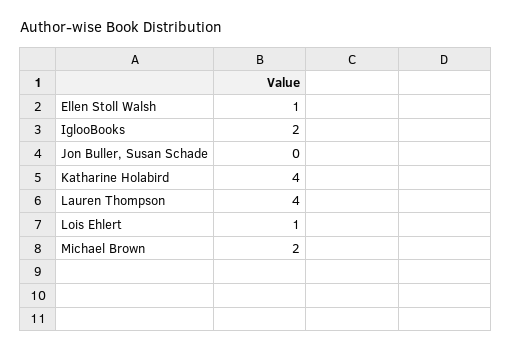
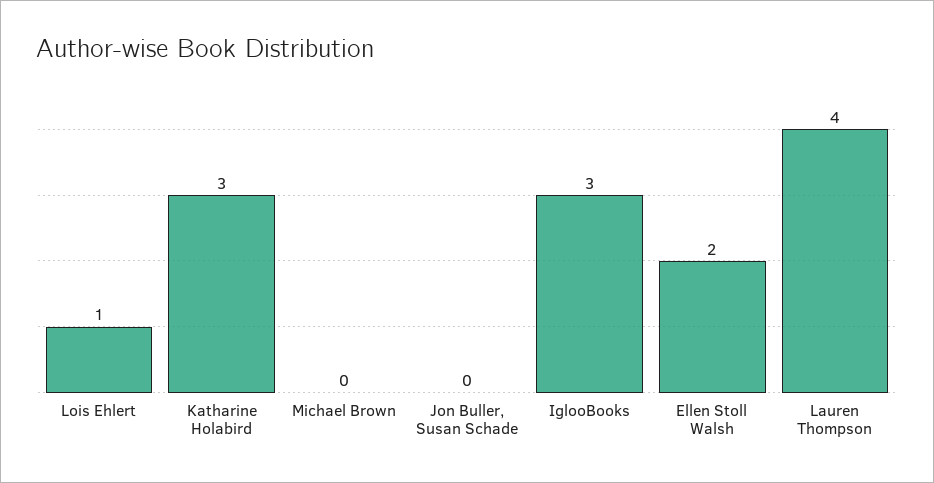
Ellen Stoll Walsh: 1 -> 2
IglooBooks: 2 -> 3
Katharine Holabird: 4 -> 3
Michael Brown: 2 -> 0

